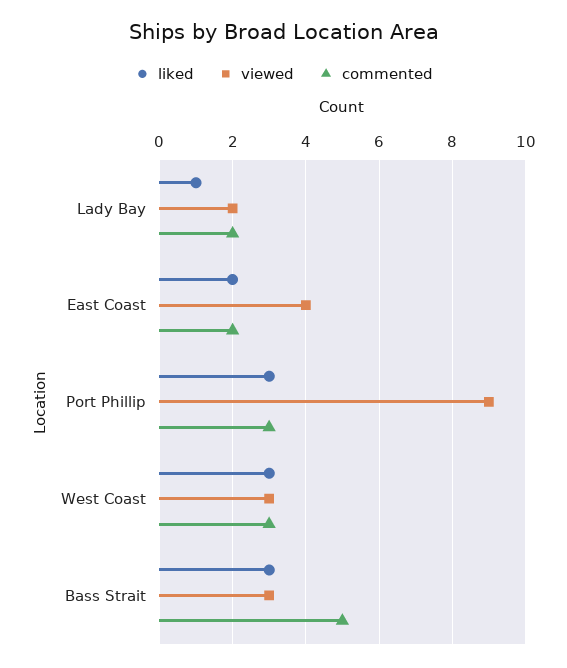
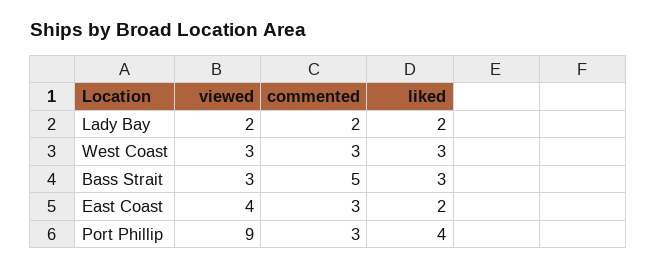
liked, Lady Bay: 1 -> 2
commented, East Coast: 2 -> 3
liked, Port Phillip: 3 -> 4

